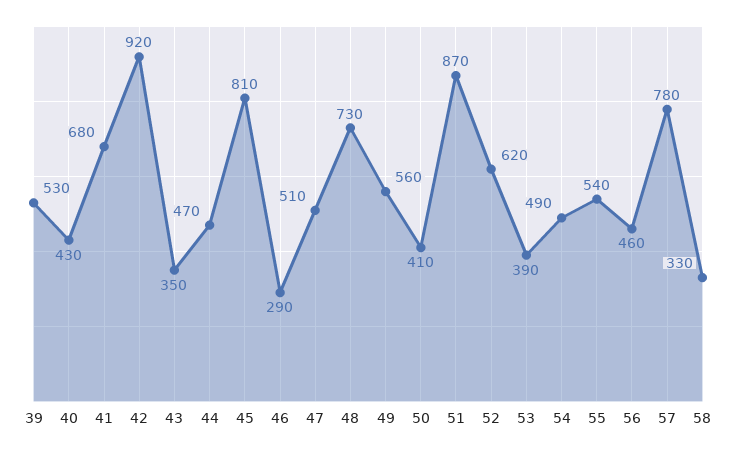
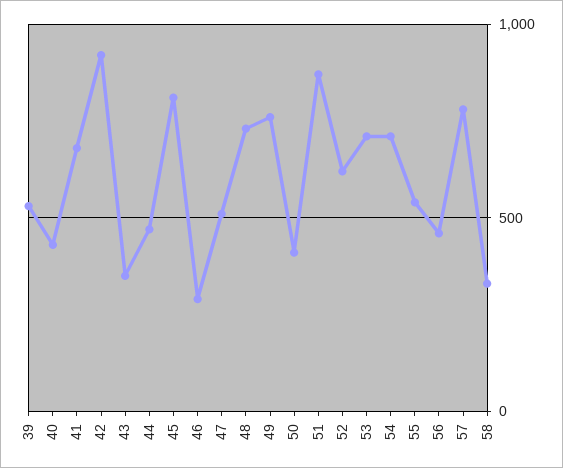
49: 560 -> 750
53: 390 -> 700
54: 490 -> 700

